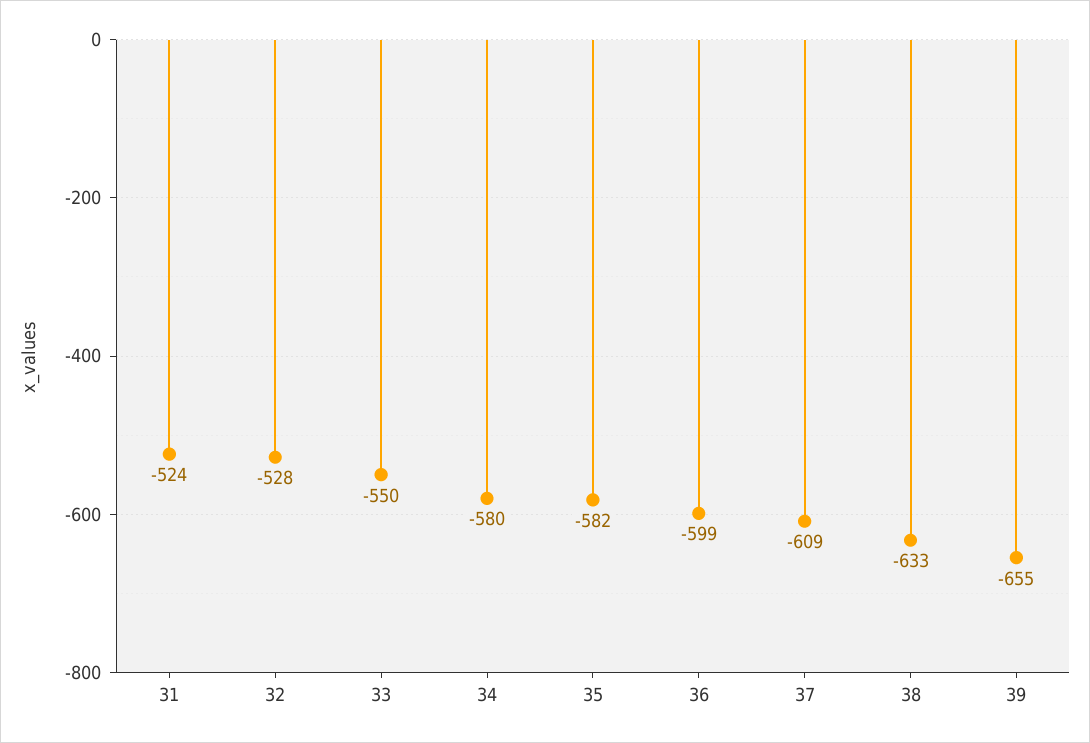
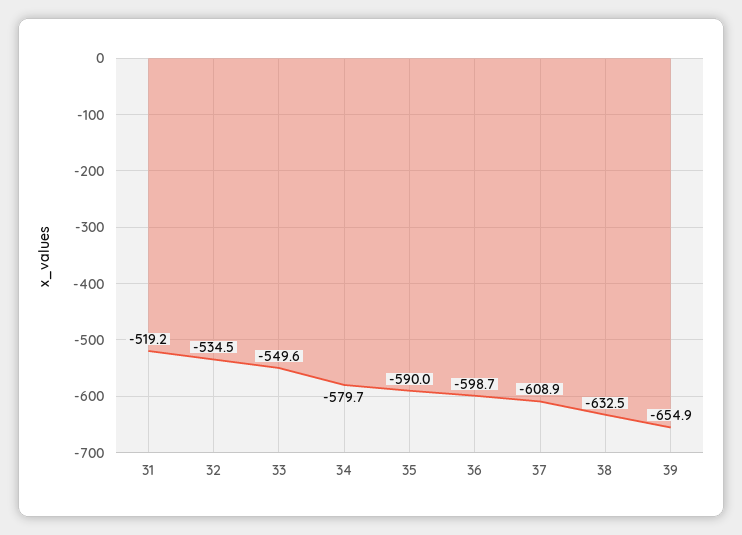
31: -524 -> -519.2
32: -528 -> -534.5
35: -582 -> -590

